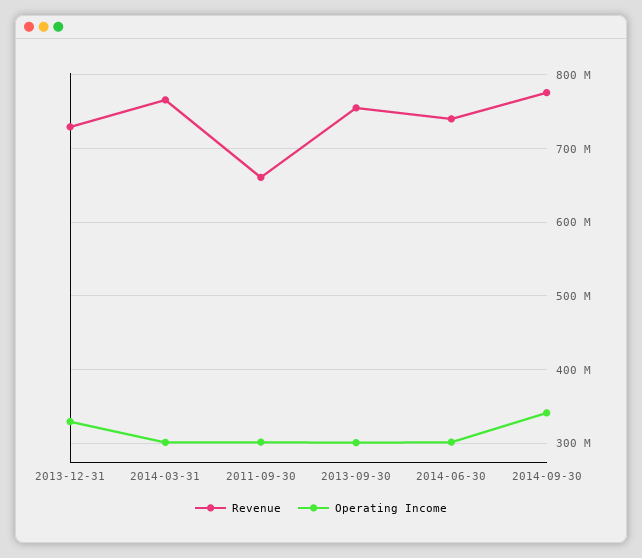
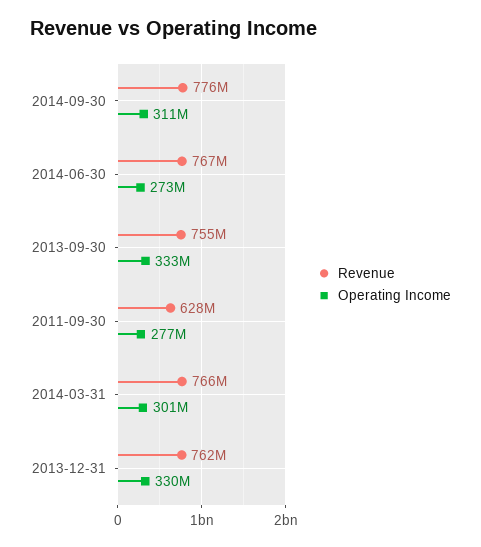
Revenue, 2013-12-31: 730000000 -> 762000000
Revenue, 2011-09-30: 660000000 -> 628000000
Operating Income, 2011-09-30: 300000000 -> 277000000
Operating Income, 2013-09-30: 300000000 -> 333000000
Revenue, 2014-06-30: 740000000 -> 767000000
Operating Income, 2014-06-30: 300000000 -> 273000000
Operating Income, 2014-09-30: 340000000 -> 311000000

